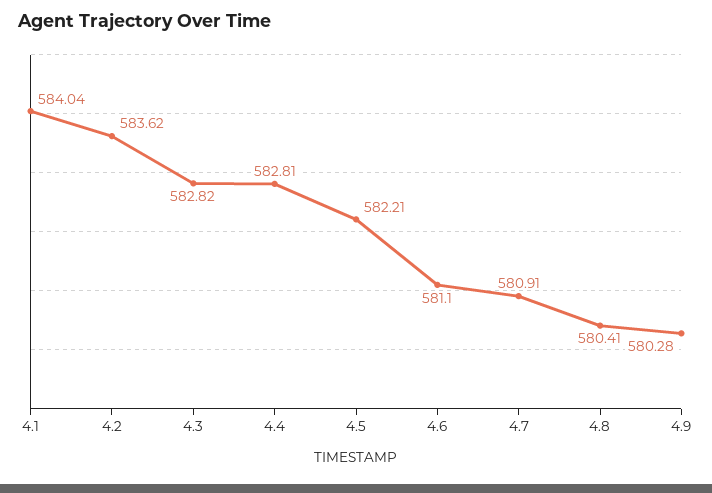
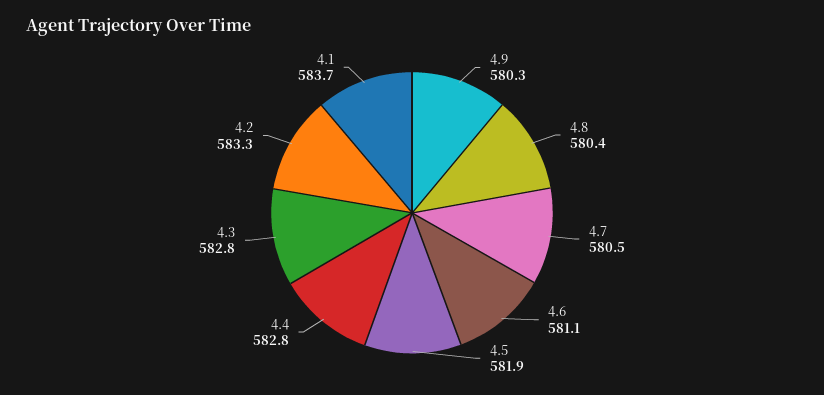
4.1: 584.04 -> 583.7
4.2: 583.62 -> 583.3
4.5: 582.21 -> 581.9
4.7: 580.91 -> 580.5

